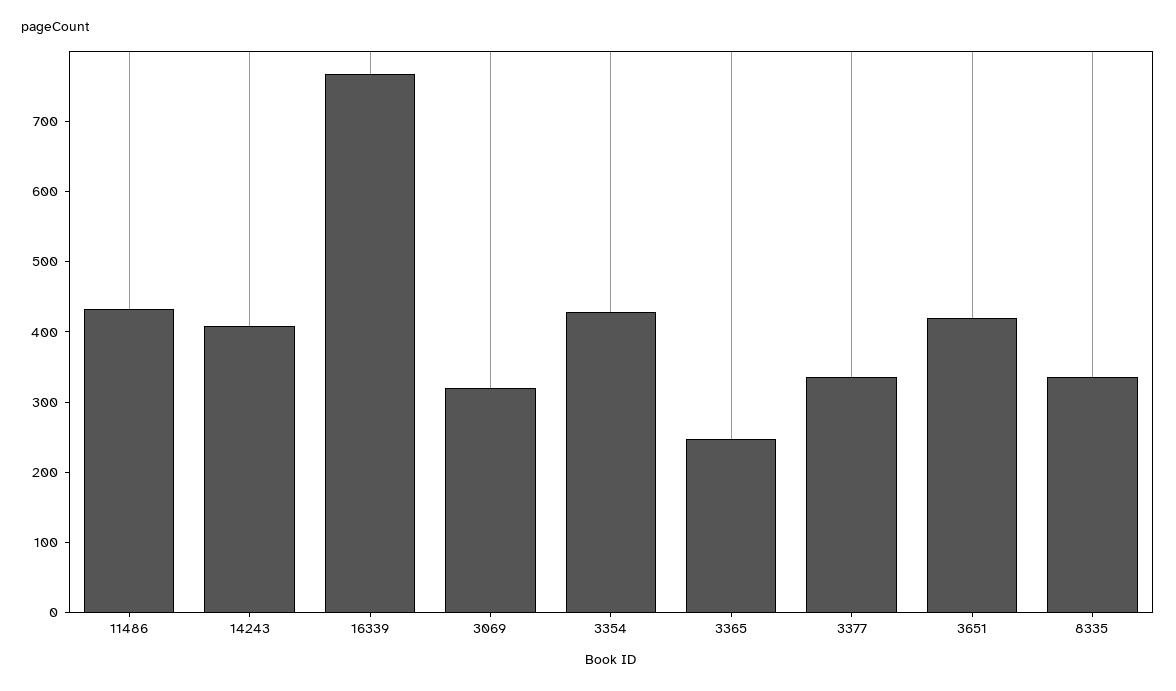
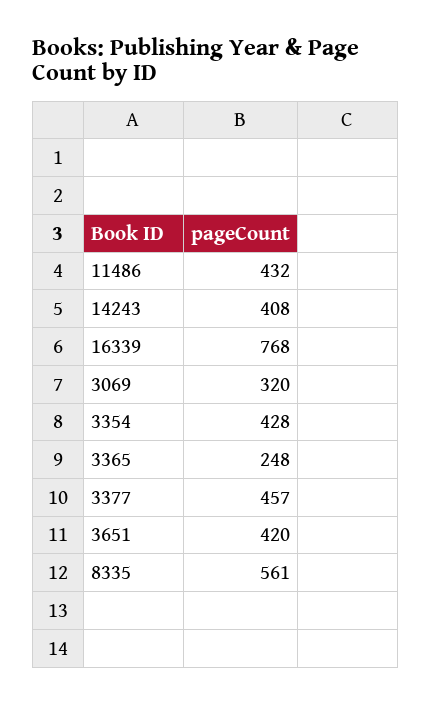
3377: 340 -> 457
8335: 340 -> 561

